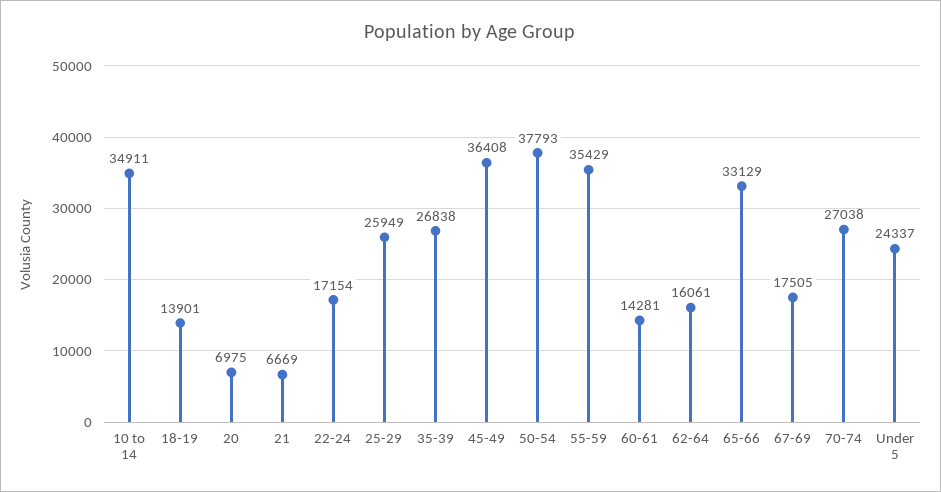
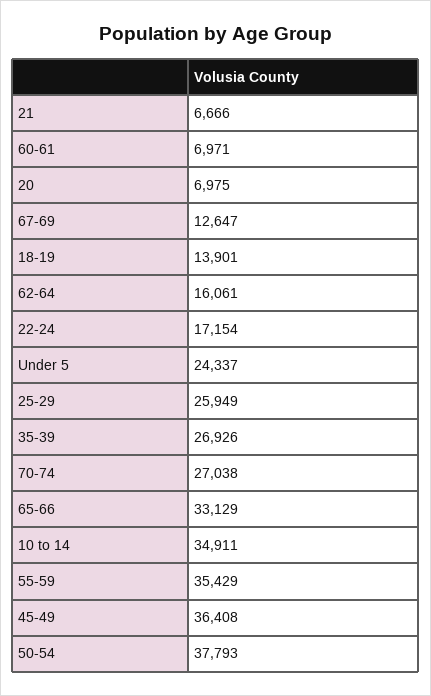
21: 6669 -> 6666
35-39: 26838 -> 26926
60-61: 14281 -> 6971
67-69: 17505 -> 12647

